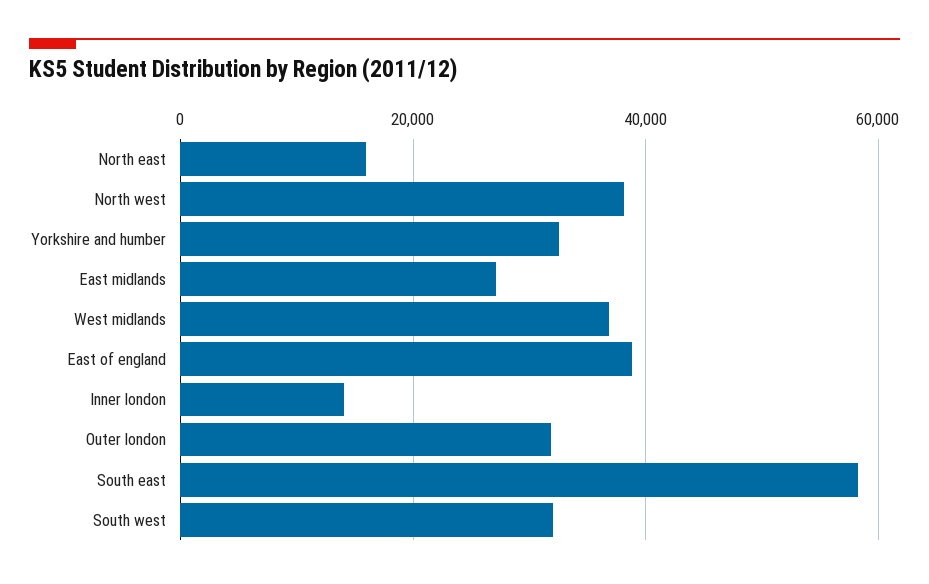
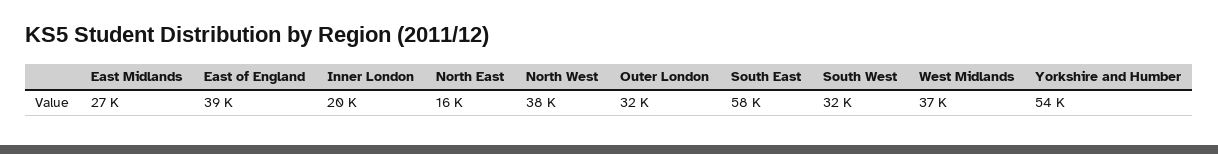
Yorkshire and humber: 32000 -> 54000
Inner london: 14000 -> 20000

